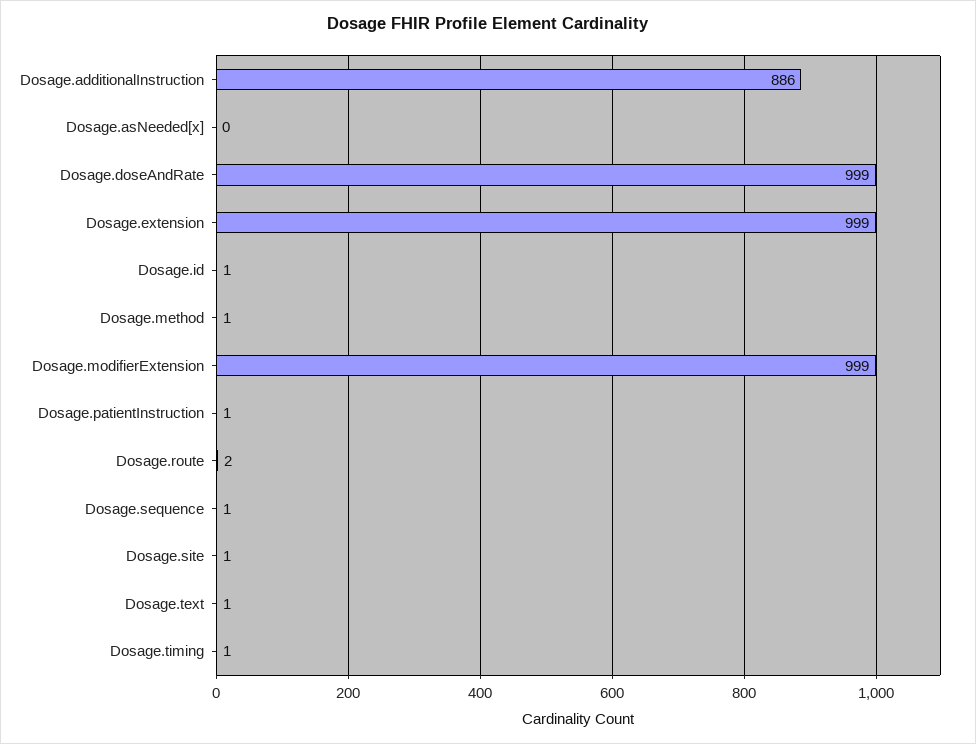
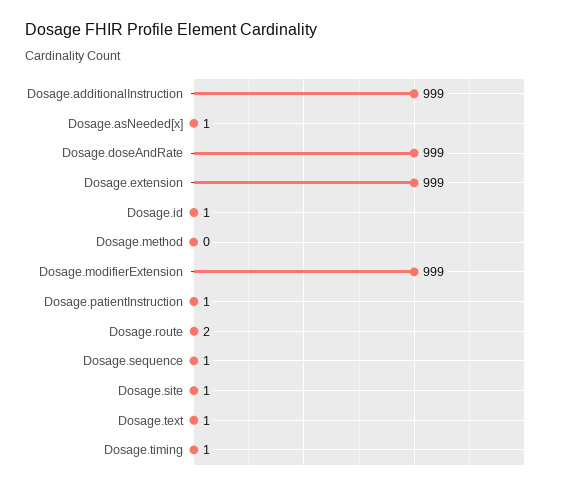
Dosage.additionalInstruction: 886 -> 999
Dosage.asNeeded[x]: 0 -> 1
Dosage.method: 1 -> 0

